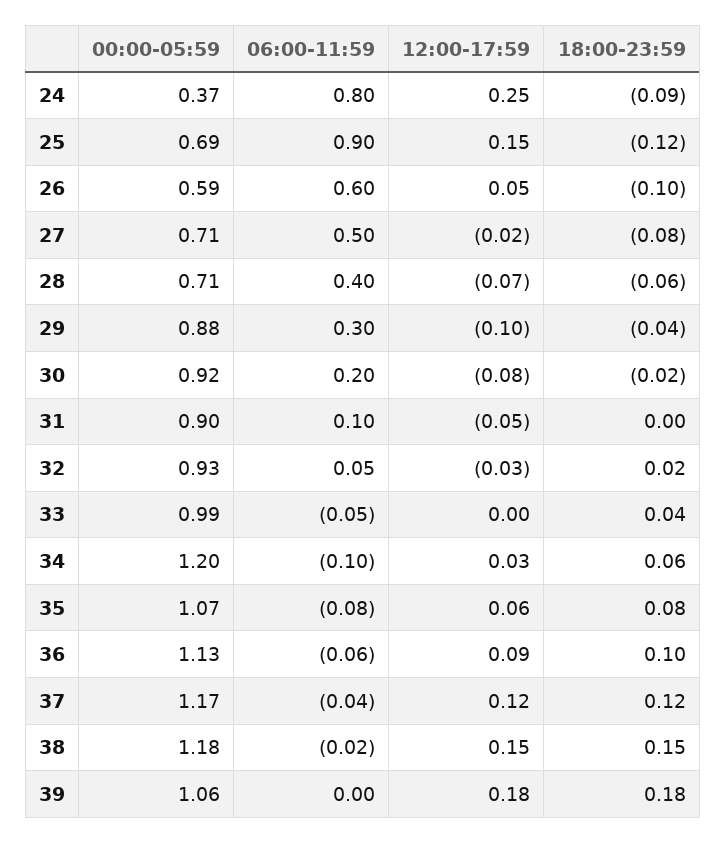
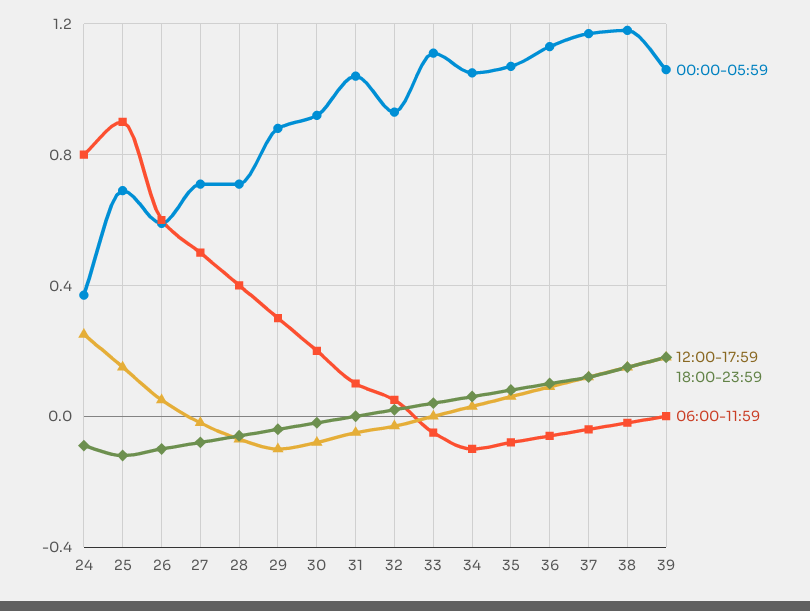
00:00-05:59, 31: 0.9 -> 1.05
00:00-05:59, 33: 0.99 -> 1.1
00:00-05:59, 34: 1.2 -> 1.05

